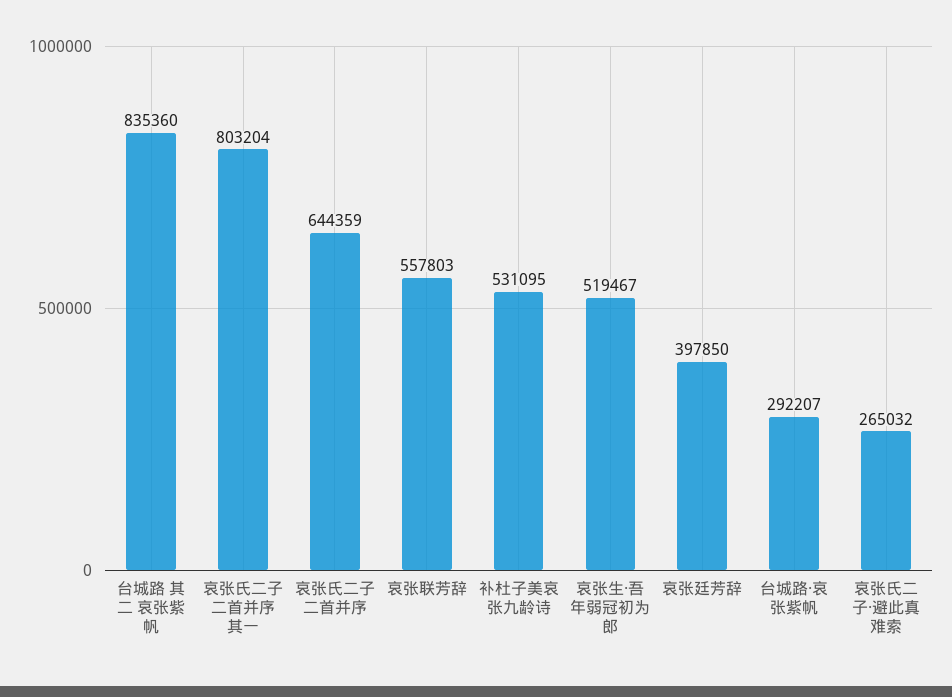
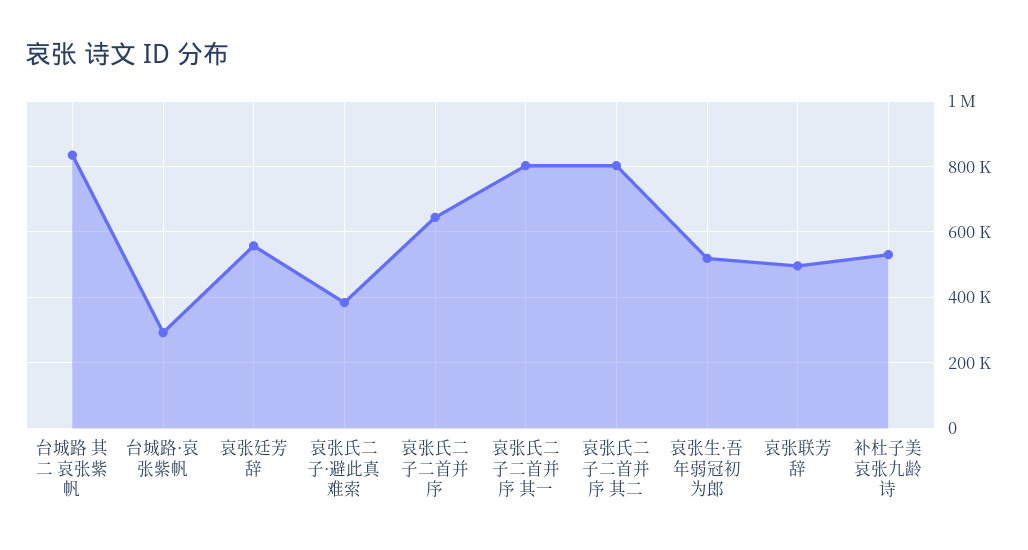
哀张联芳辞: 557803 -> 500000
哀张廷芳辞: 397850 -> 560000
哀张氏二子·避此真难索: 265032 -> 380000
哀张氏二子二首并序 其二: none -> 800000

